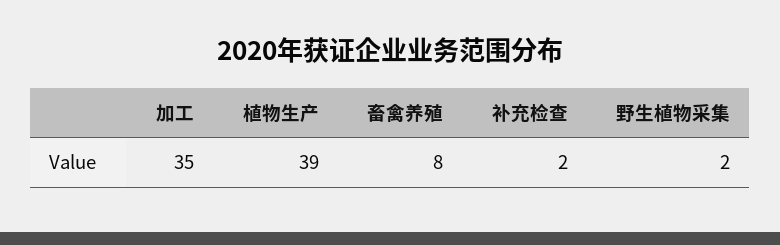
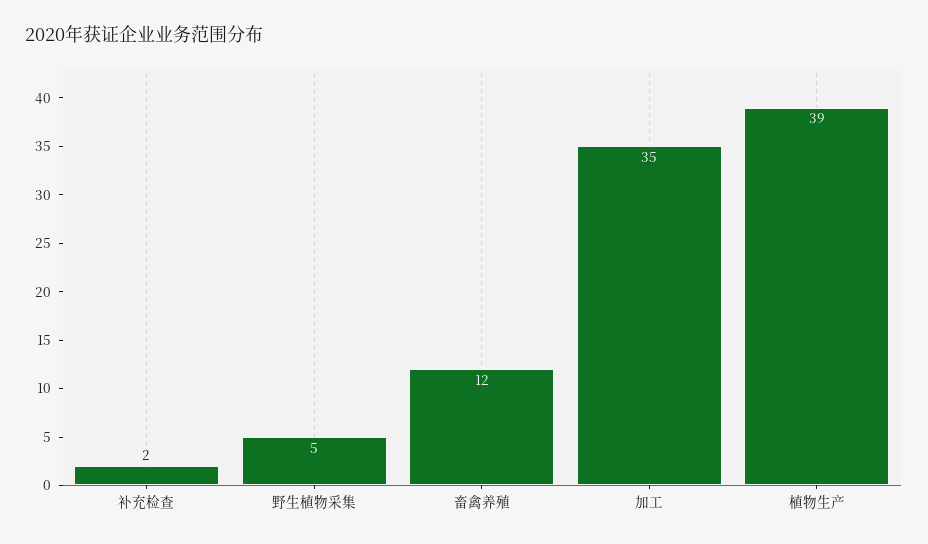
畜禽养殖: 8 -> 12
野生植物采集: 2 -> 5

